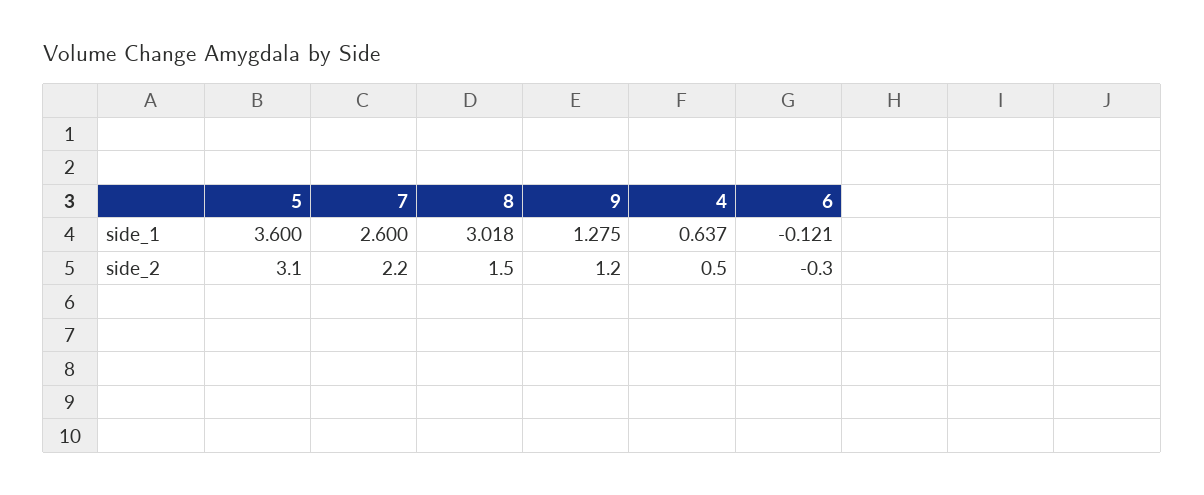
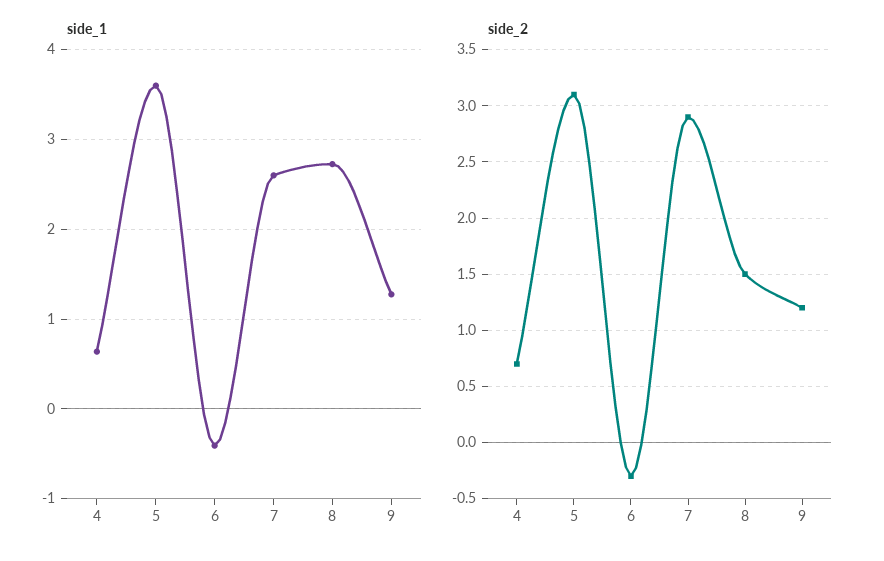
side_1, 8: 3.018 -> 2.7
side_1, 6: -0.121 -> -0.4
side_2, 7: 2.2 -> 2.9
side_2, 4: 0.5 -> 0.7

